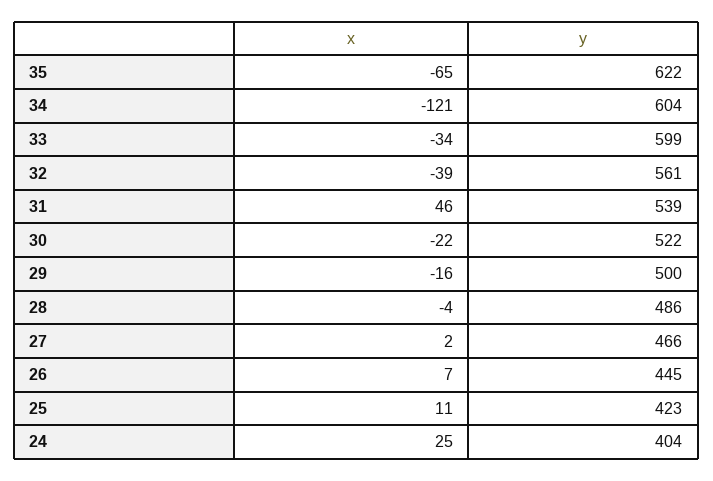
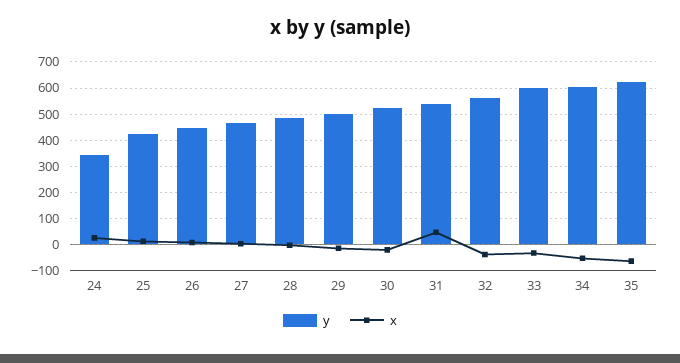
x, 34: -121 -> -50
y, 24: 404 -> 350

